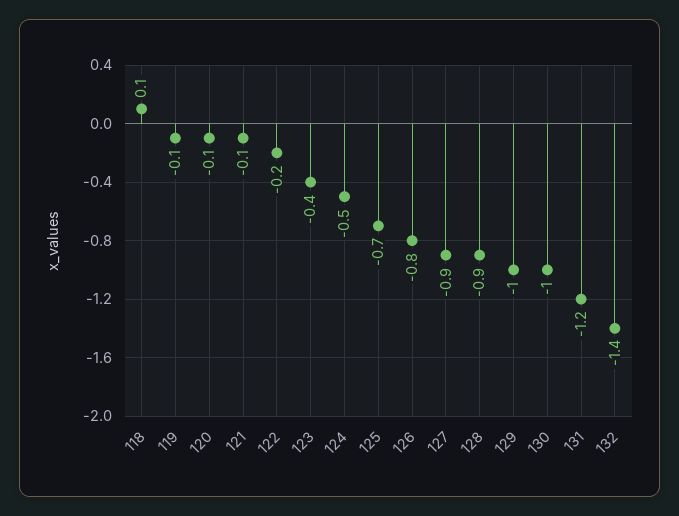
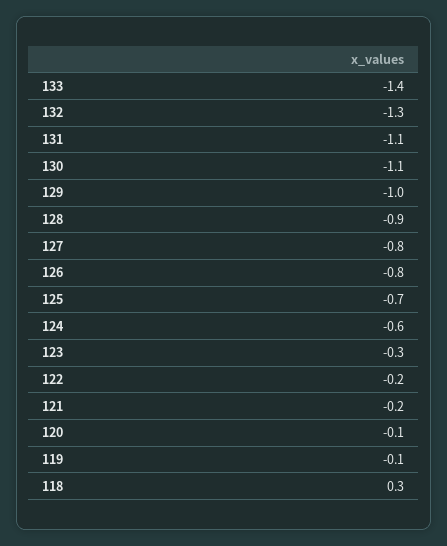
118: 0.1 -> 0.3
121: -0.1 -> -0.2
123: -0.4 -> -0.3
124: -0.5 -> -0.6
127: -0.9 -> -0.8
130: -1 -> -1.1
131: -1.2 -> -1.1
132: -1.4 -> -1.3
133: none -> -1.4

